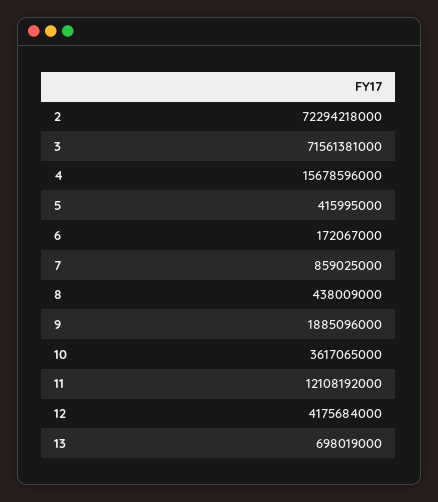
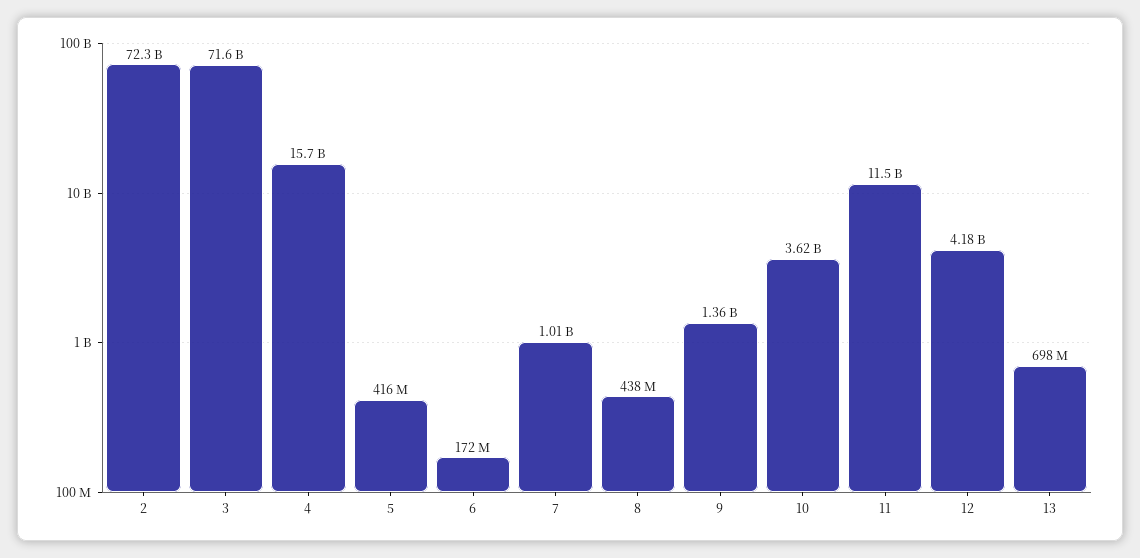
7: 859025000 -> 1010000000
9: 1885096000 -> 1360000000
11: 12108192000 -> 11500000000

